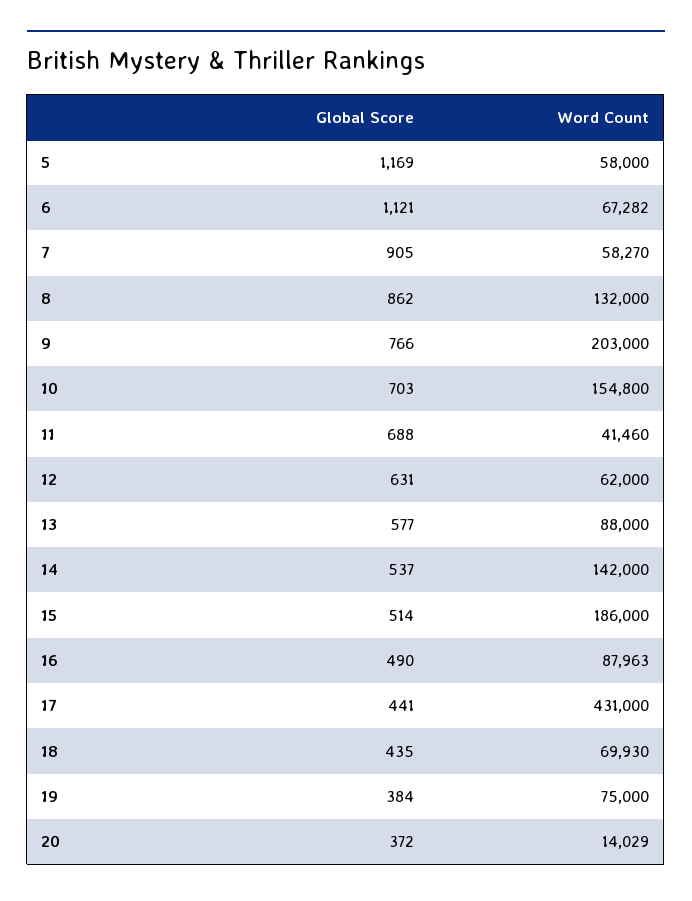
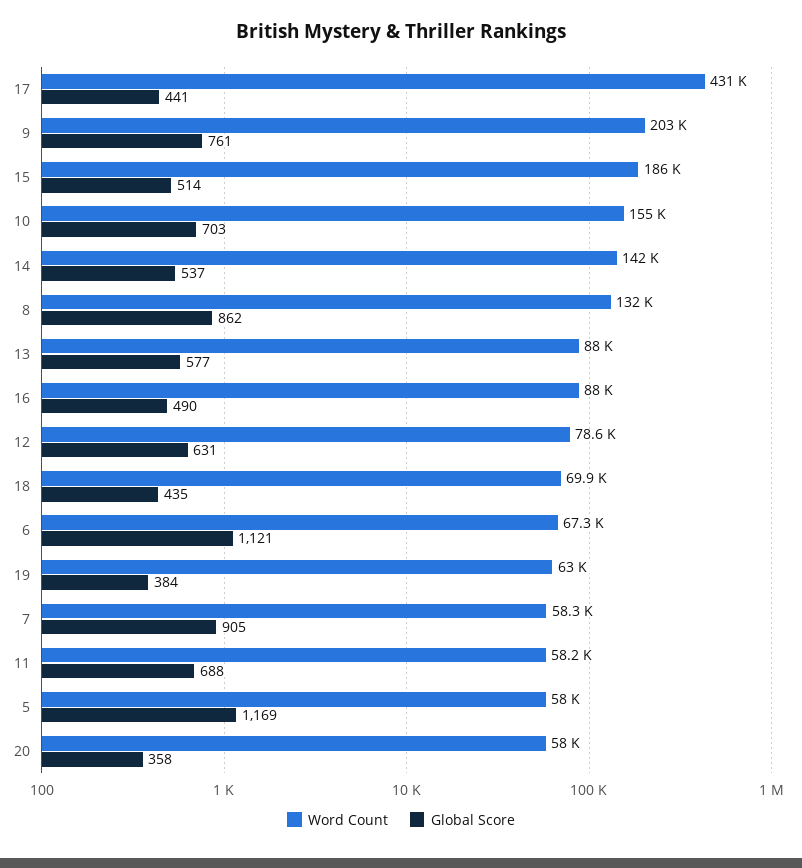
Global Score, 9: 766 -> 761
Word Count, 11: 41460 -> 58200
Word Count, 12: 62000 -> 78600
Word Count, 19: 75000 -> 63000
Global Score, 20: 372 -> 358
Word Count, 20: 14029 -> 58000

